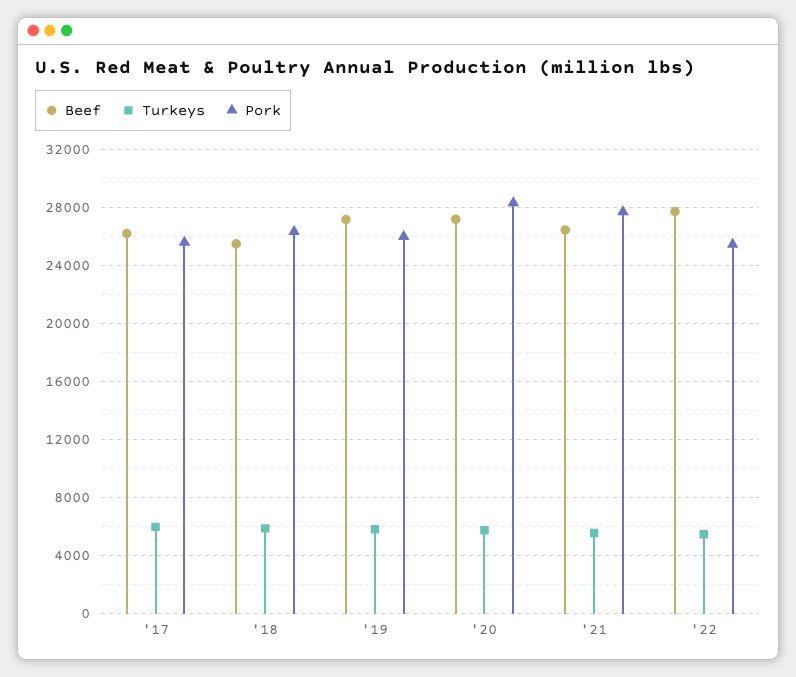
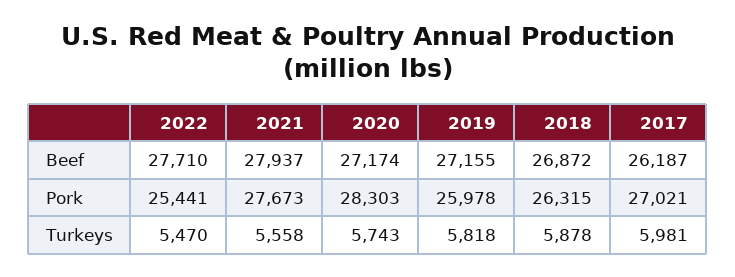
Pork, '17: 25500 -> 27021
Beef, '18: 25500 -> 26872
Beef, '21: 26500 -> 27937

